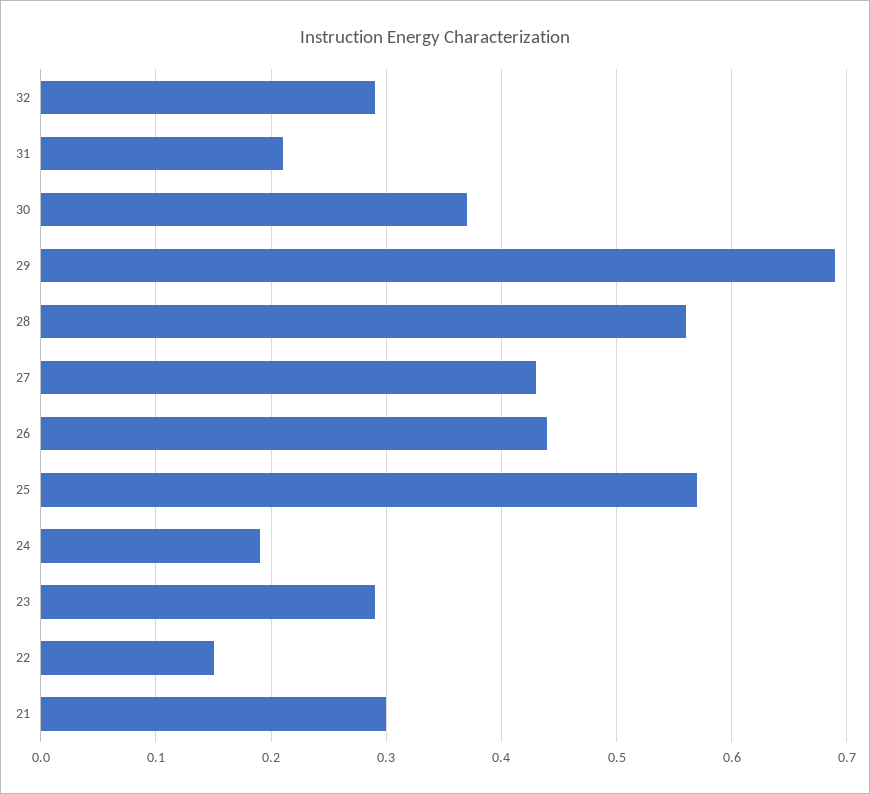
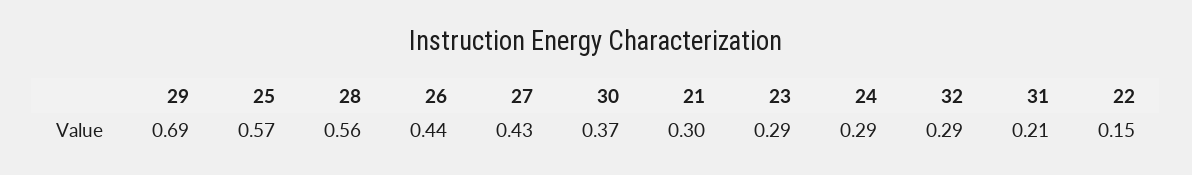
24: 0.19 -> 0.29

